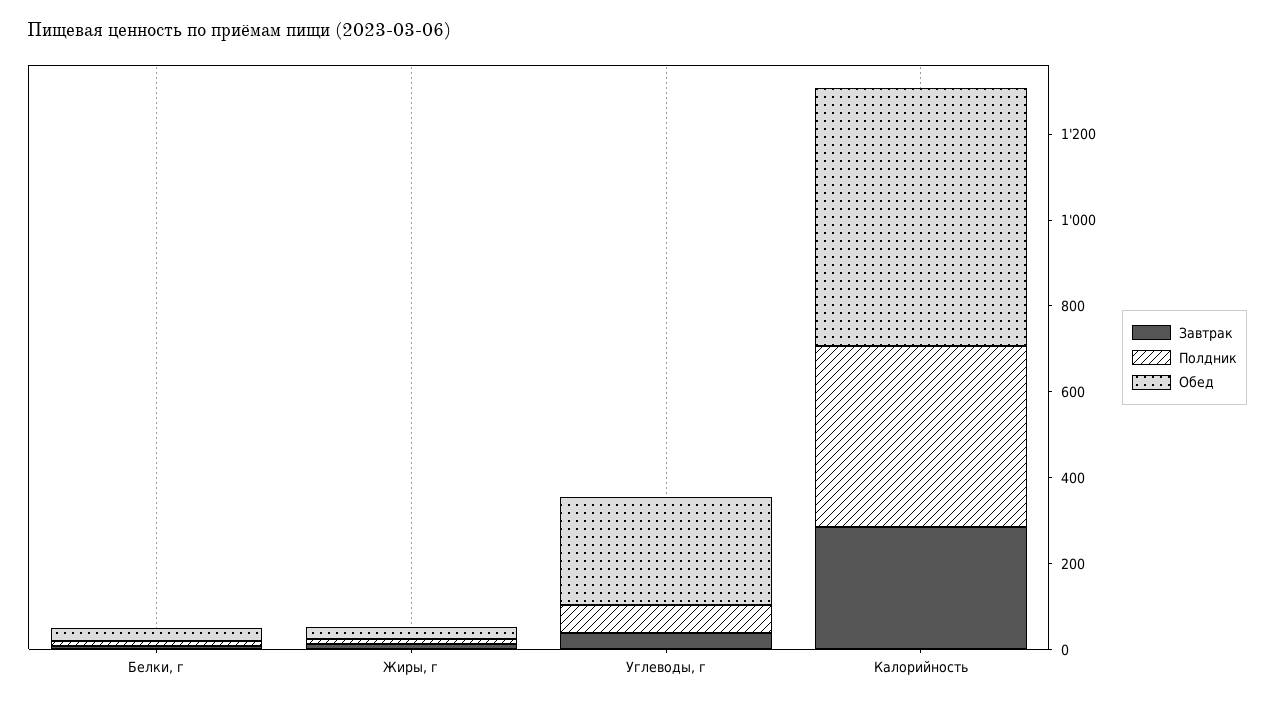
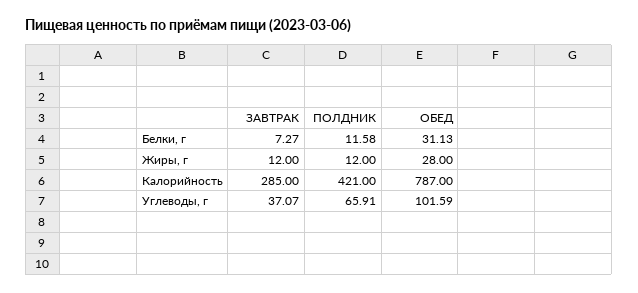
Обед, Углеводы, г: 250 -> 101.59
Обед, Калорийность: 600 -> 787

